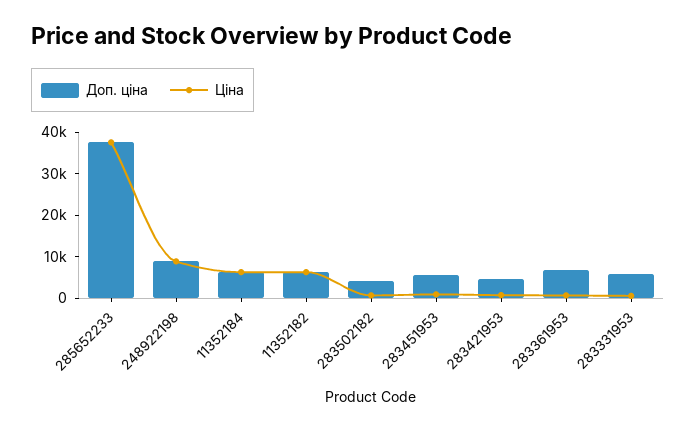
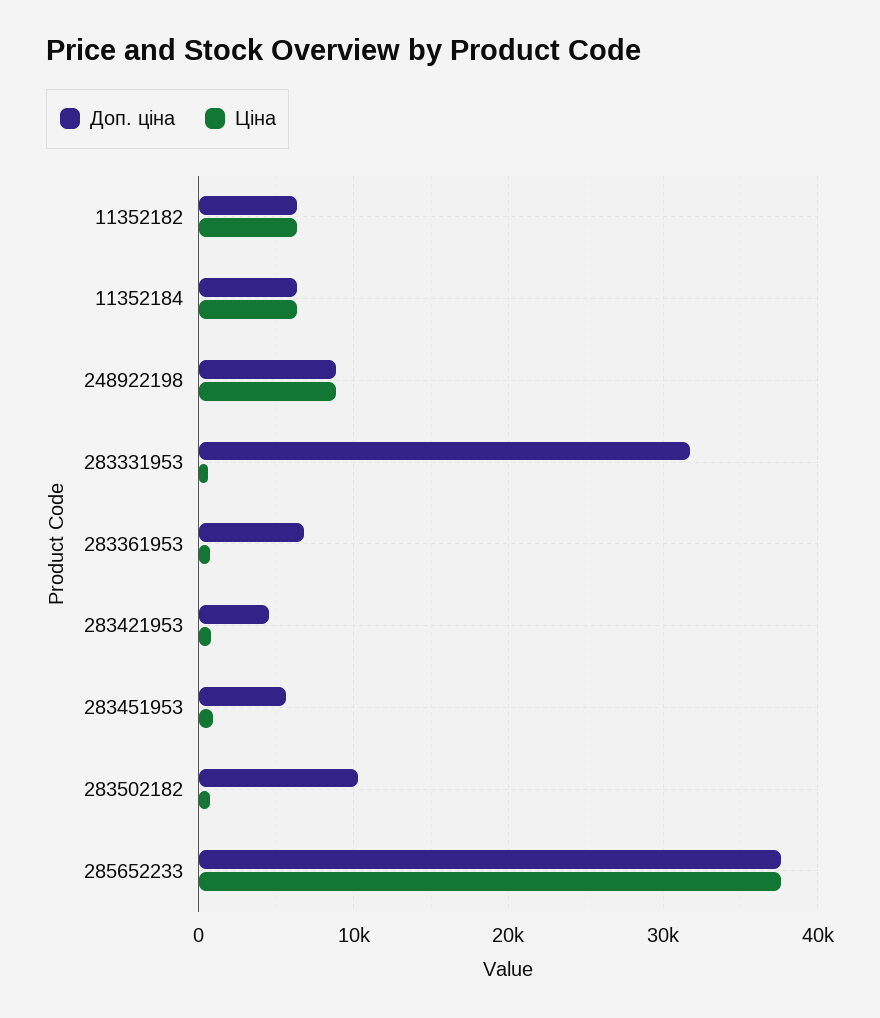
Доп. ціна, 283502182: 4000 -> 10000
Доп. ціна, 283331953: 6000 -> 32000

